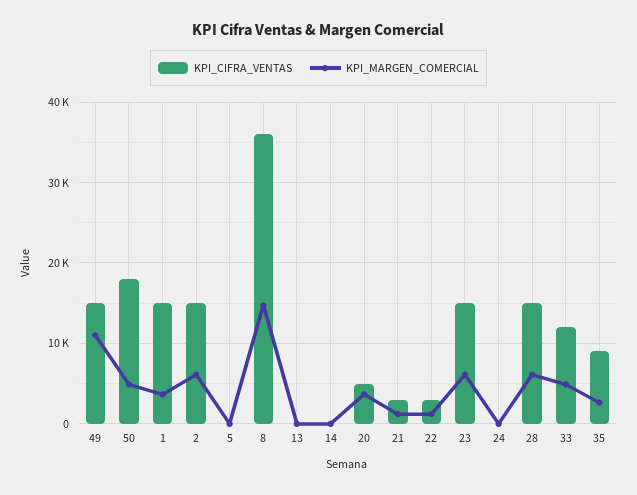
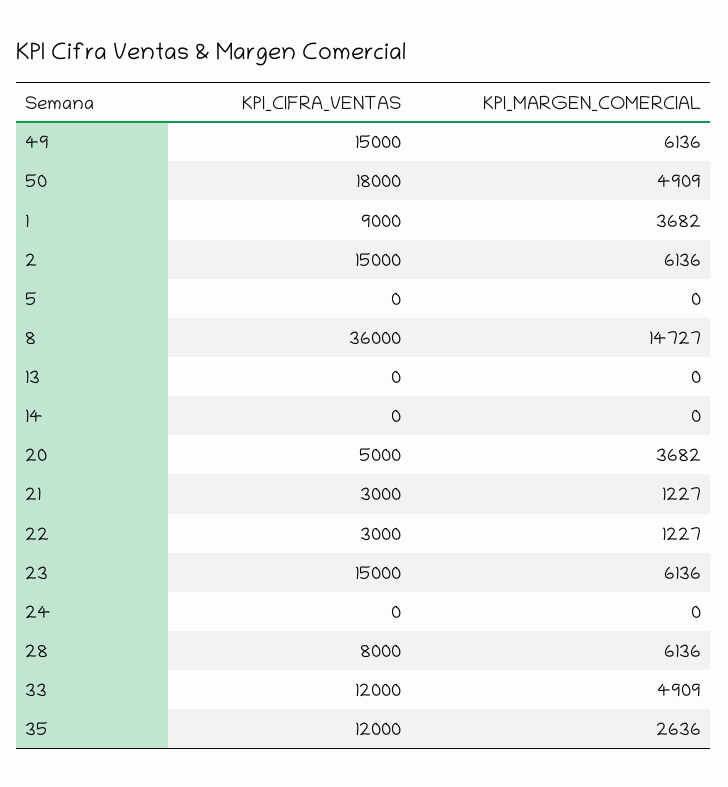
KPI_MARGEN_COMERCIAL, 49: 11000 -> 6136
KPI_CIFRA_VENTAS, 1: 15000 -> 9000
KPI_CIFRA_VENTAS, 28: 15000 -> 8000
KPI_CIFRA_VENTAS, 35: 9000 -> 12000

